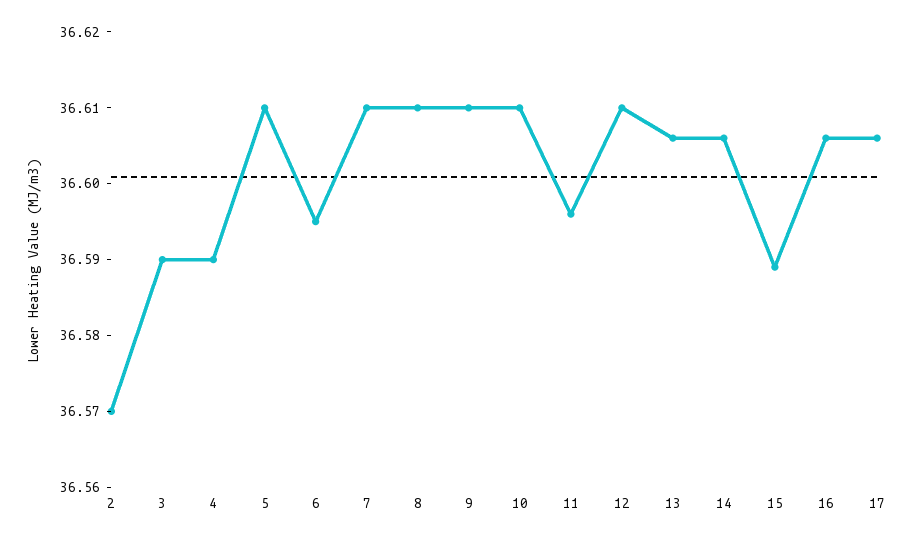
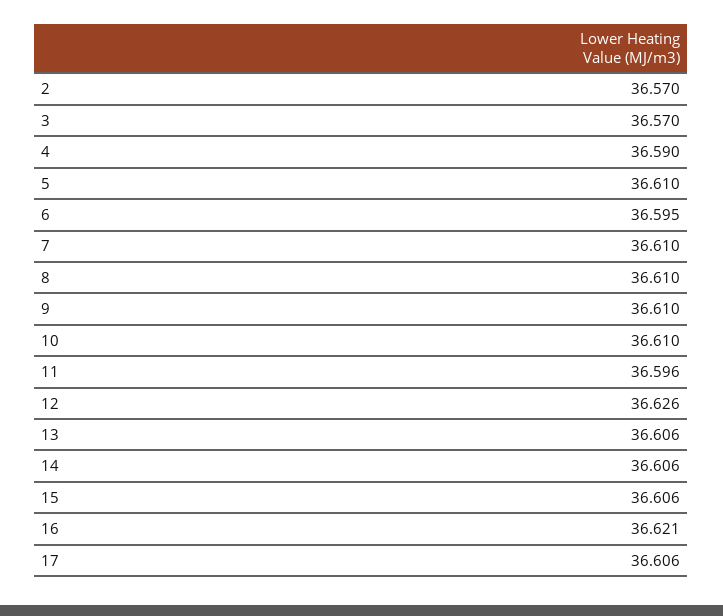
3: 36.59 -> 36.57
12: 36.61 -> 36.626
15: 36.59 -> 36.606
16: 36.605 -> 36.621

